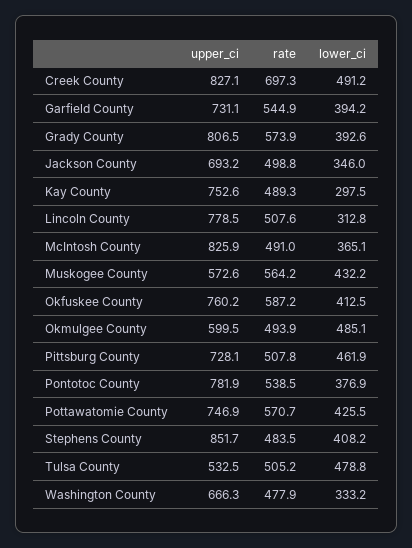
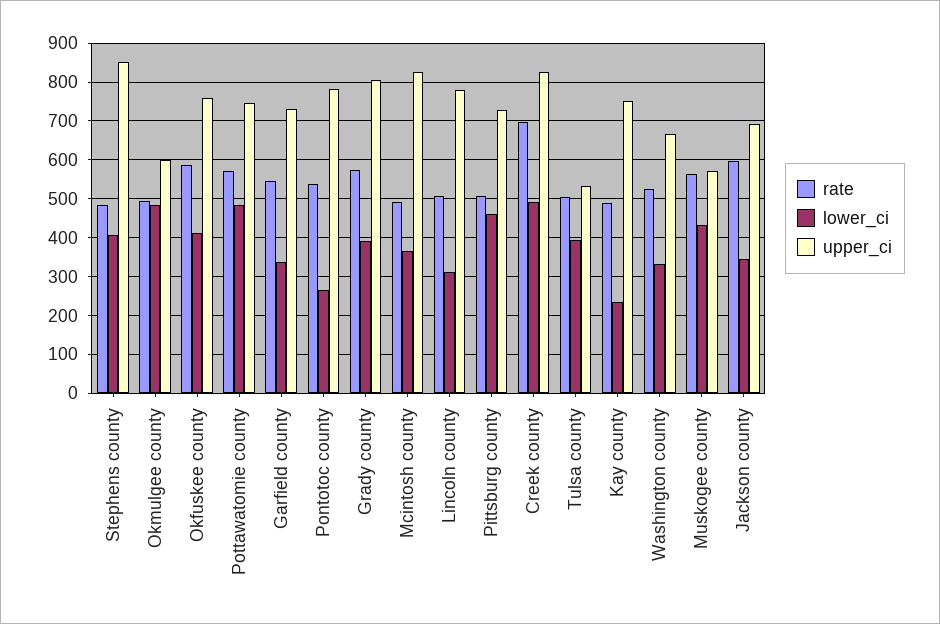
lower_ci, Garfield County: 394.2 -> 340
rate, Jackson County: 498.8 -> 600
lower_ci, Kay County: 297.5 -> 240
lower_ci, Pontotoc County: 376.9 -> 260
lower_ci, Pottawatomie County: 425.5 -> 480
lower_ci, Tulsa County: 478.8 -> 400
rate, Washington County: 477.9 -> 520

